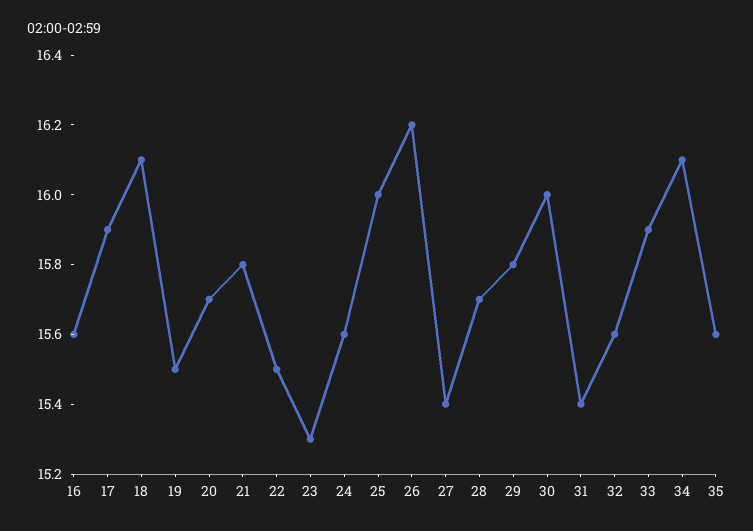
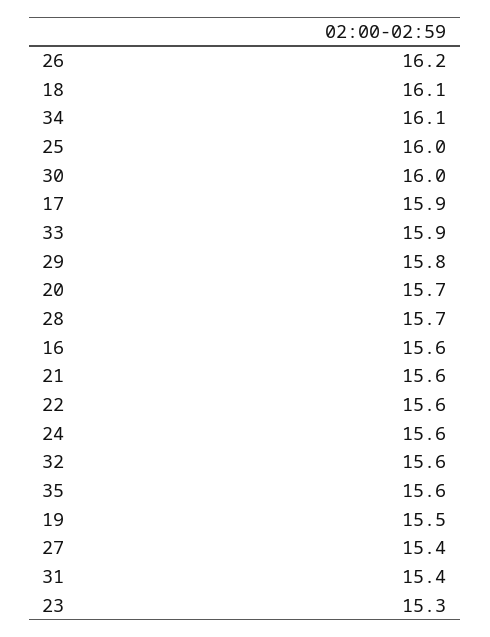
21: 15.8 -> 15.6
22: 15.5 -> 15.6

